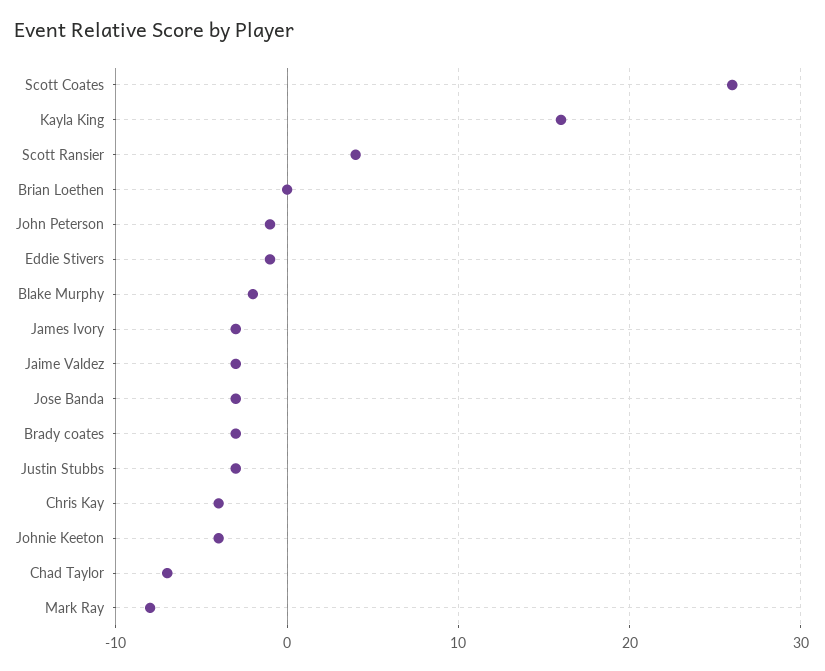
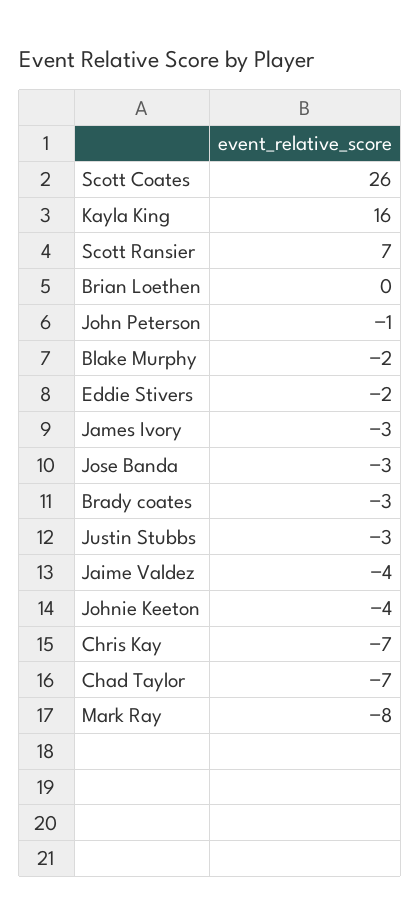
Scott Ransier: 4 -> 7
Eddie Stivers: -1 -> -2
Jaime Valdez: -3 -> -4
Chris Kay: -4 -> -7

